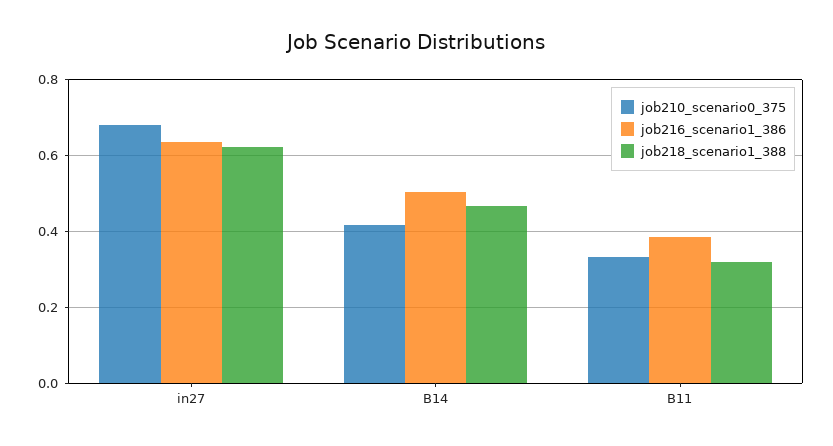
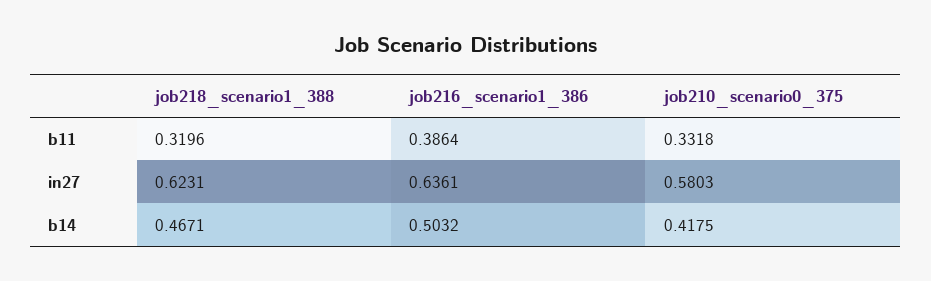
job210_scenario0_375, in27: 0.68 -> 0.5803

